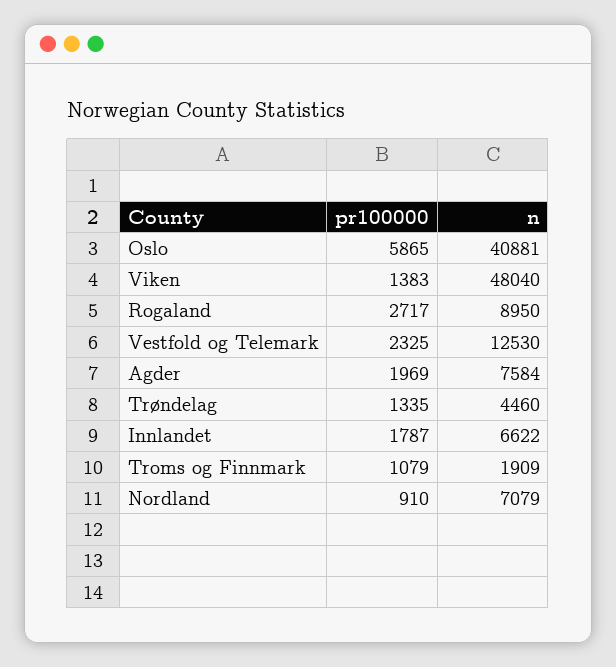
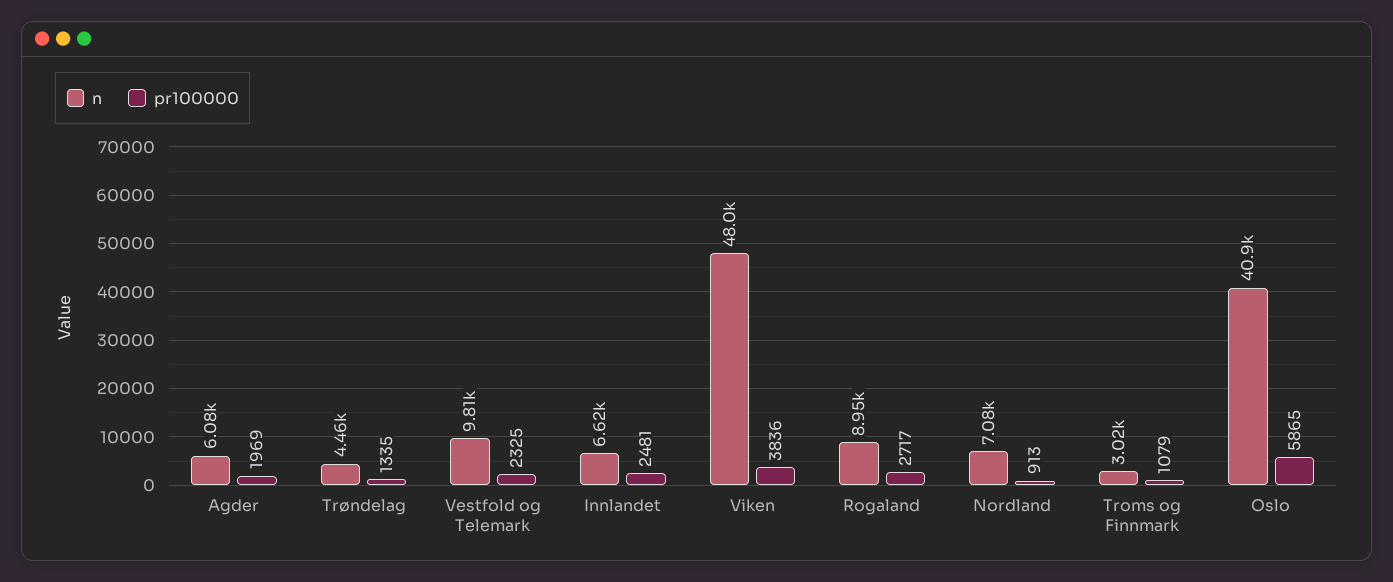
pr100000, Viken: 1383 -> 3836
n, Vestfold og Telemark: 12530 -> 9810
n, Agder: 7584 -> 6080
pr100000, Innlandet: 1787 -> 2481
n, Troms og Finnmark: 1909 -> 3020
pr100000, Nordland: 910 -> 913

